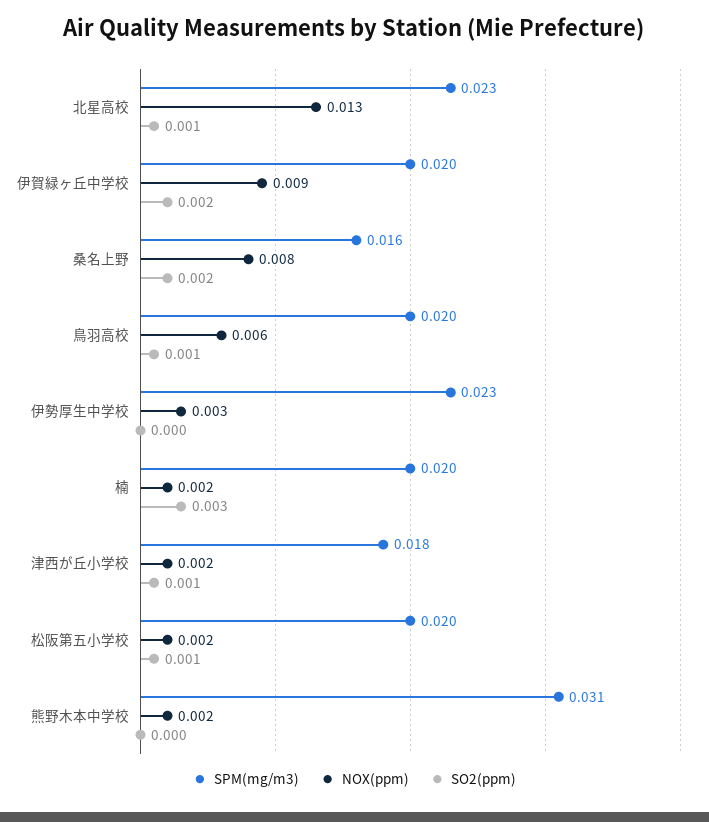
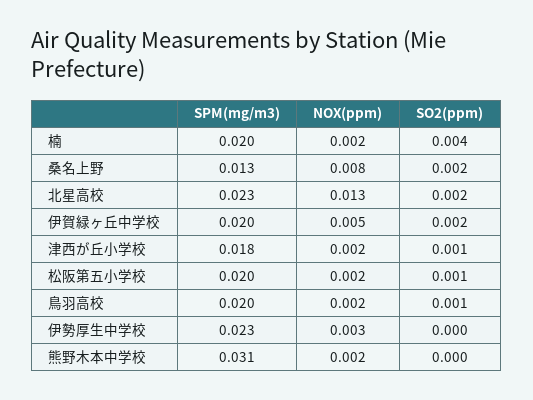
SO2(ppm), 北星高校: 0.001 -> 0.002
NOX(ppm), 伊賀緑ヶ丘中学校: 0.009 -> 0.005
SPM(mg/m3), 桑名上野: 0.016 -> 0.013
NOX(ppm), 鳥羽高校: 0.006 -> 0.002
SO2(ppm), 楠: 0.003 -> 0.004

